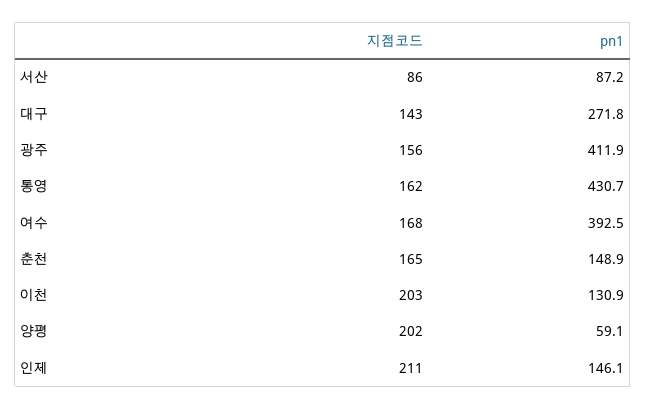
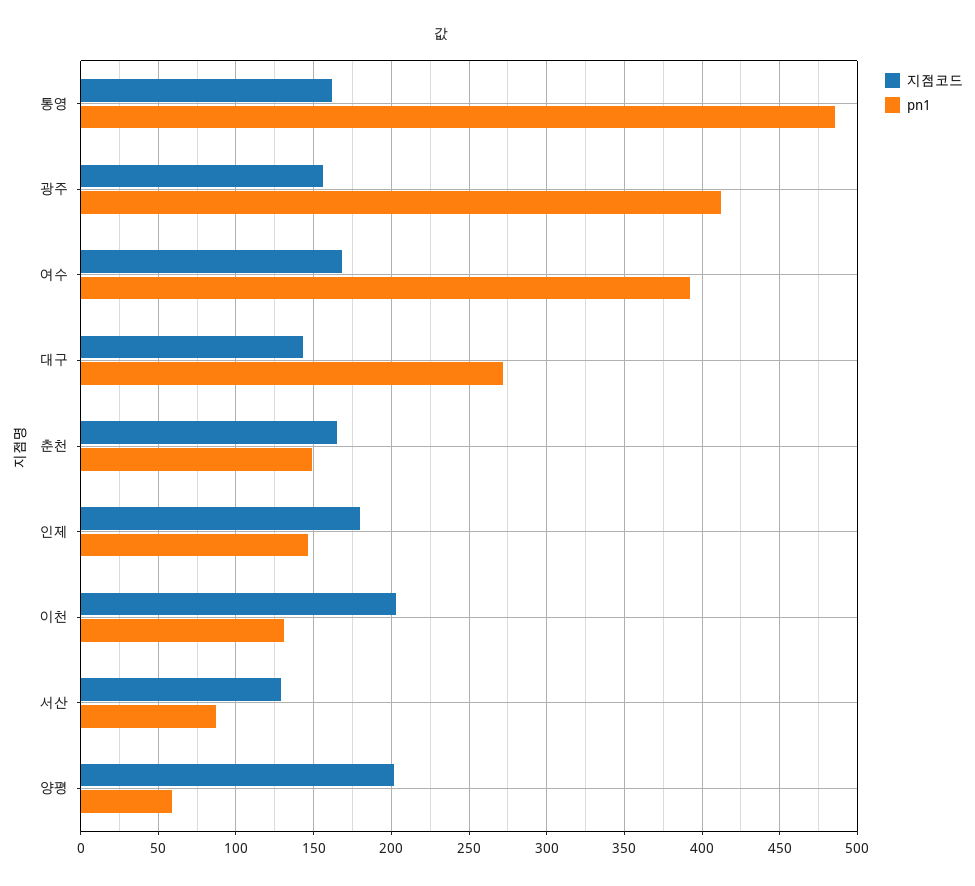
지점코드, 서산: 86 -> 130
pn1, 통영: 430.7 -> 485
지점코드, 인제: 211 -> 180

